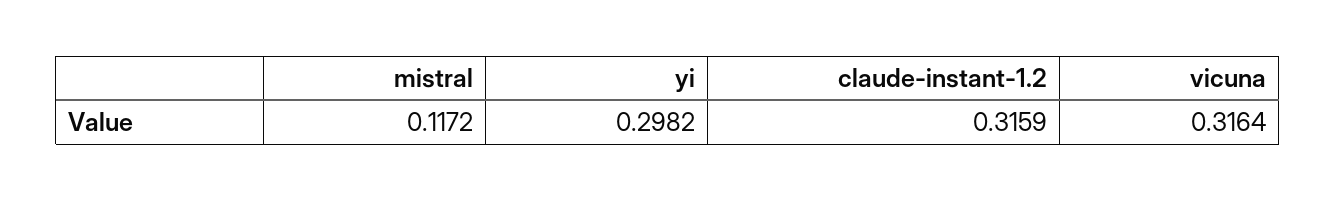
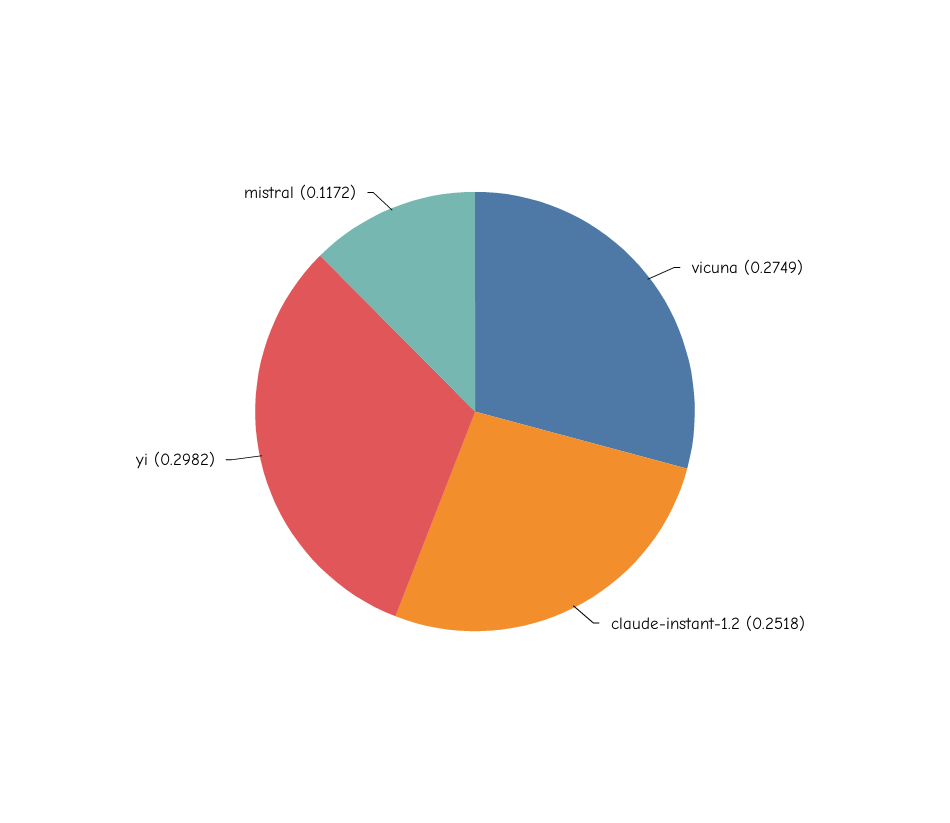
claude-instant-1.2: 0.3159 -> 0.2518
vicuna: 0.3164 -> 0.2749

